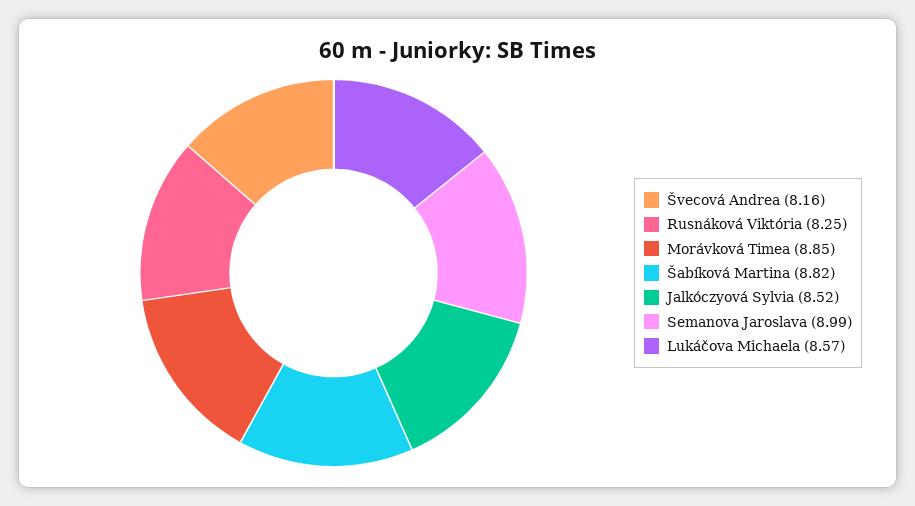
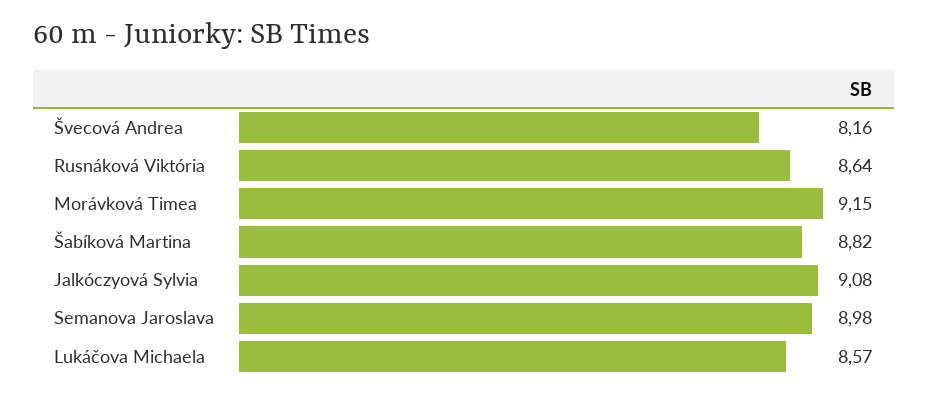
Rusnáková Viktória: 8.25 -> 8.64
Morávková Timea: 8.85 -> 9.15
Jalkóczyová Sylvia: 8.52 -> 9.08
Semanova Jaroslava: 8.99 -> 8.98

